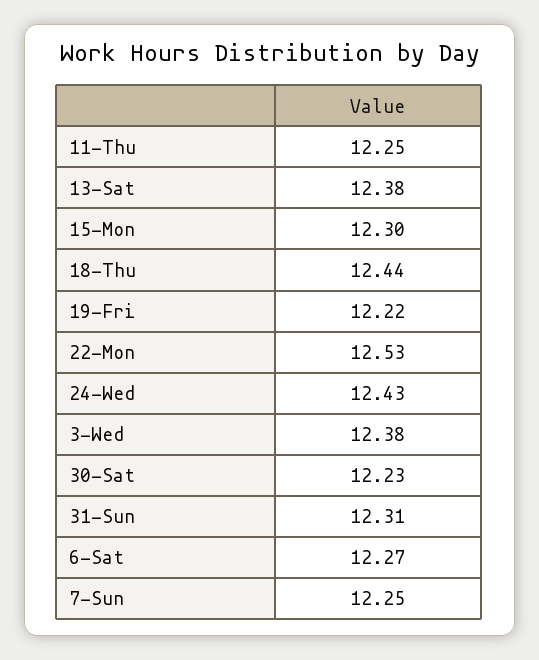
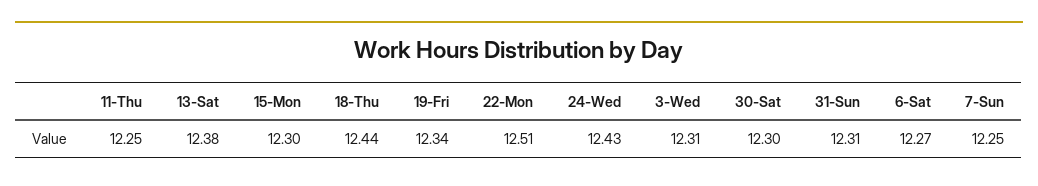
19-Fri: 12.22 -> 12.34
22-Mon: 12.53 -> 12.51
3-Wed: 12.38 -> 12.31
30-Sat: 12.23 -> 12.3

